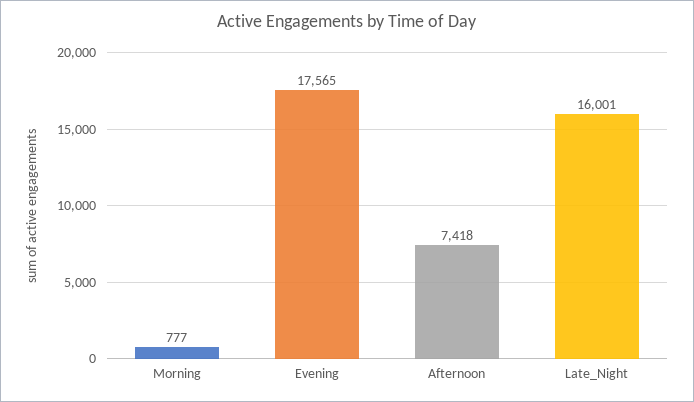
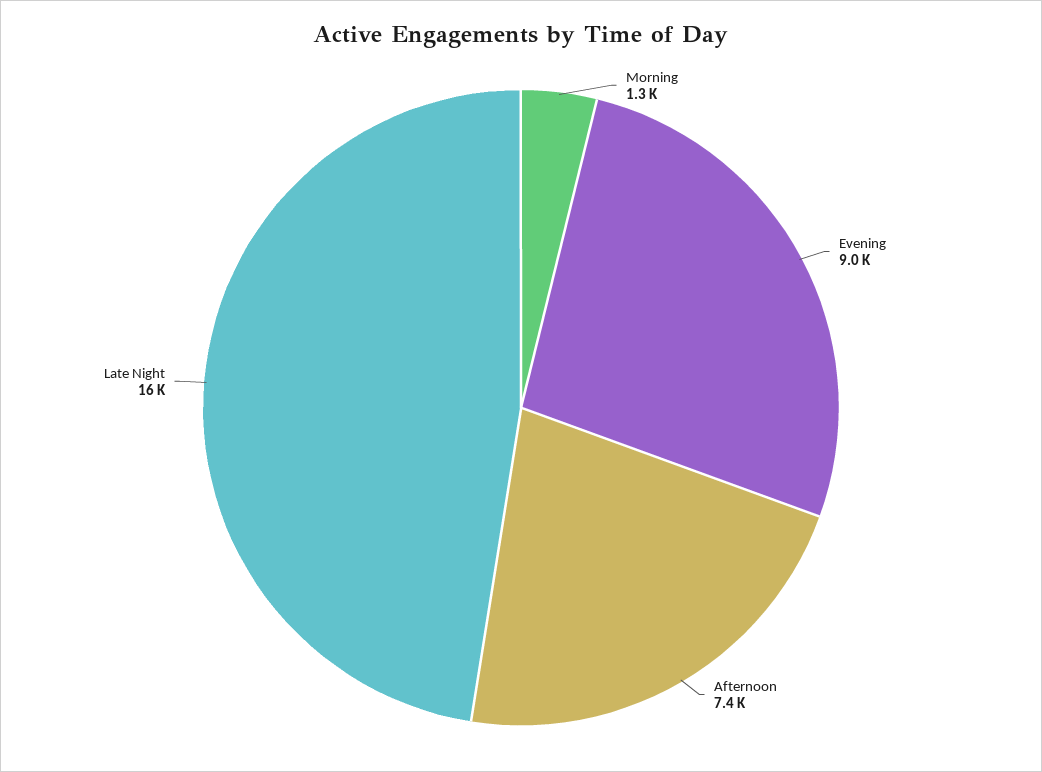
Morning: 777 -> 1300
Evening: 17565 -> 9000

